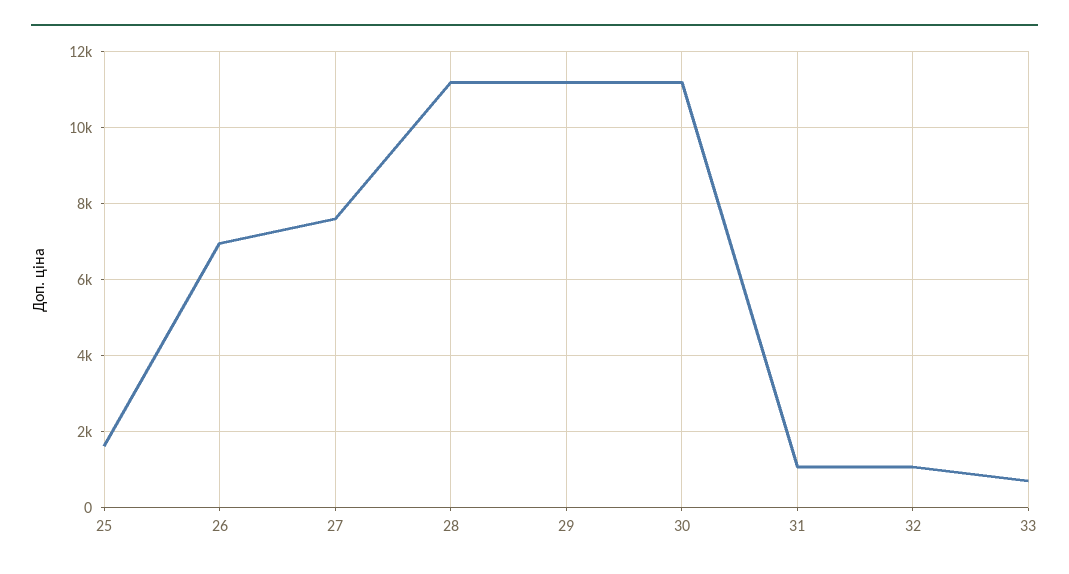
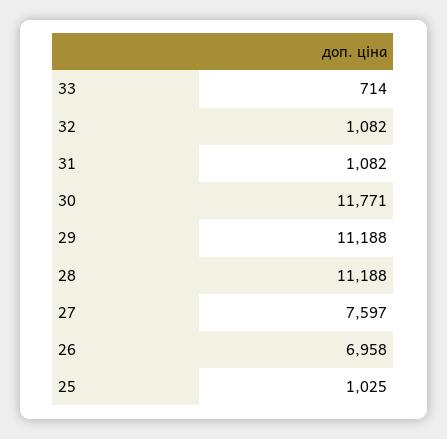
25: 1600 -> 1025
30: 11200 -> 11771

